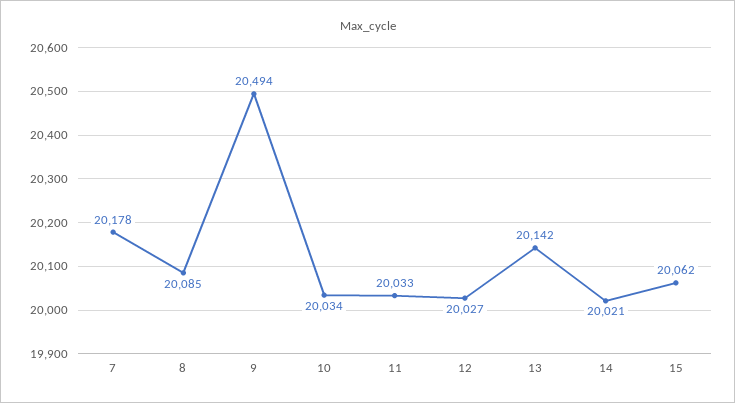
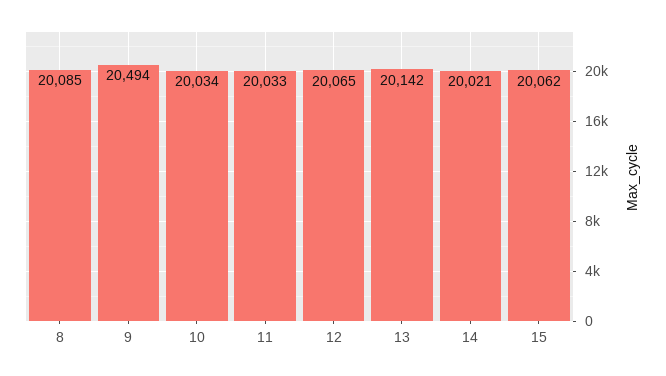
7: 20178 -> none
12: 20027 -> 20065

